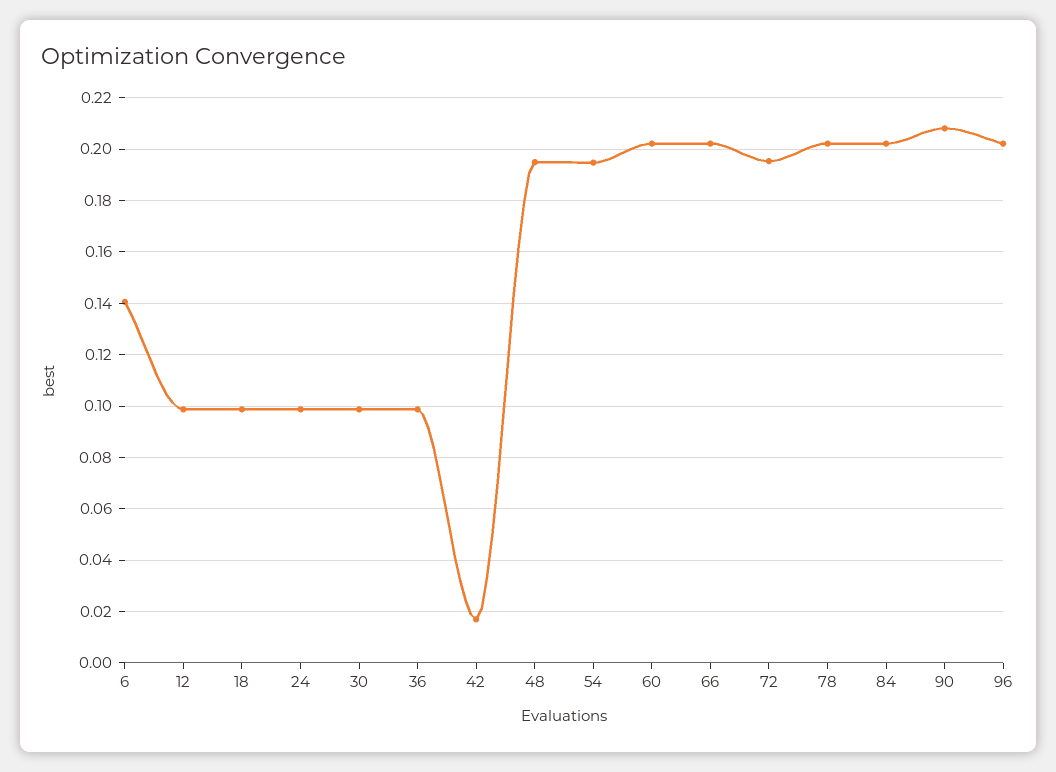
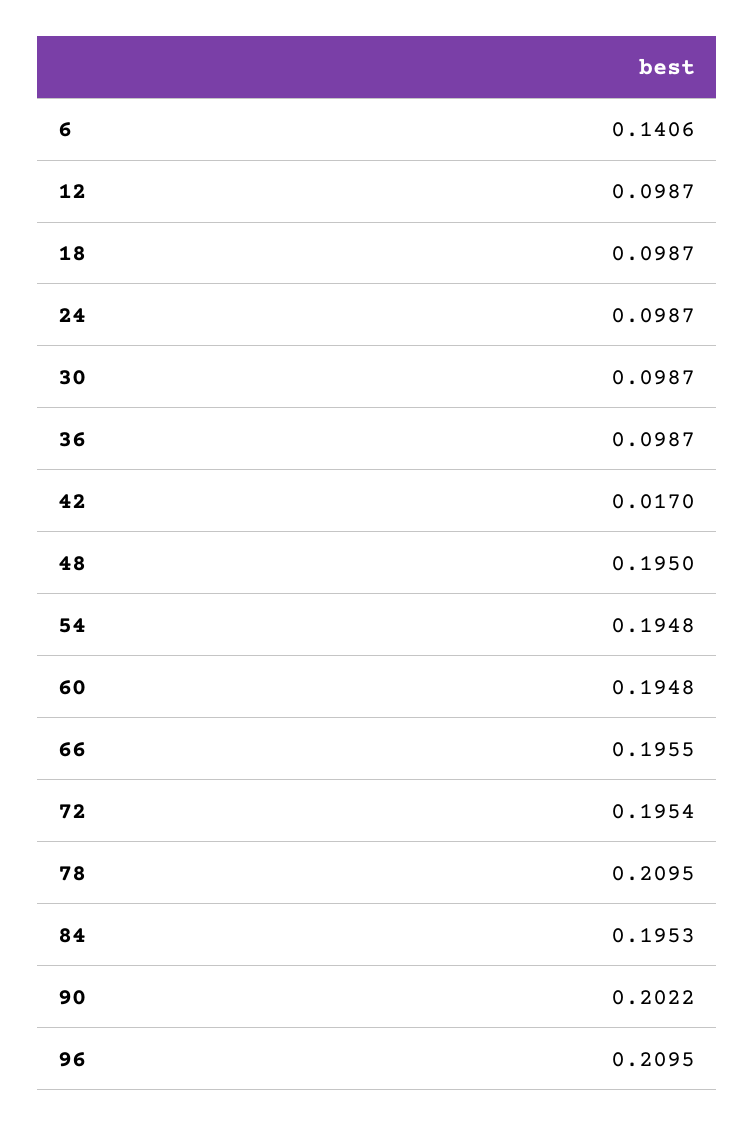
60: 0.2025 -> 0.1948
66: 0.2025 -> 0.1955
78: 0.2025 -> 0.2095
84: 0.2025 -> 0.1953
90: 0.2075 -> 0.2022
96: 0.2025 -> 0.2095

